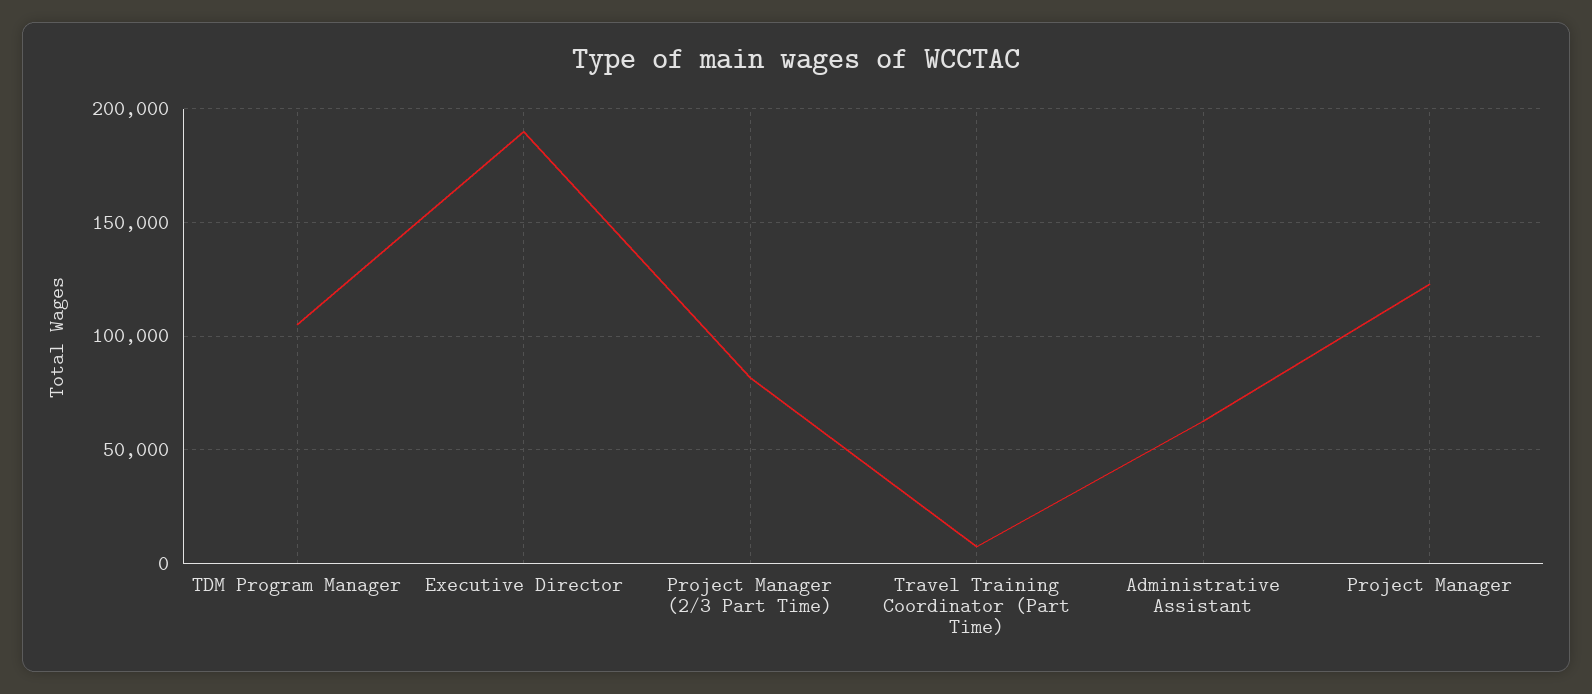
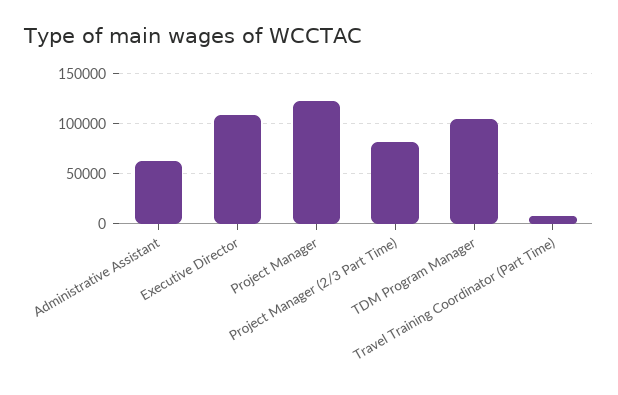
Executive Director: 190000 -> 110000

